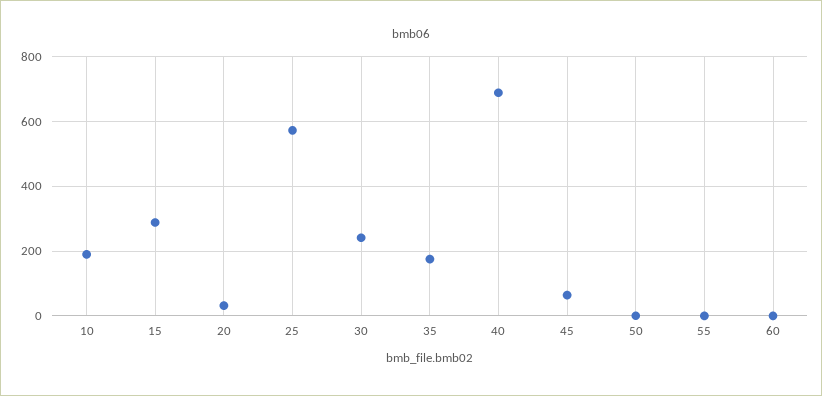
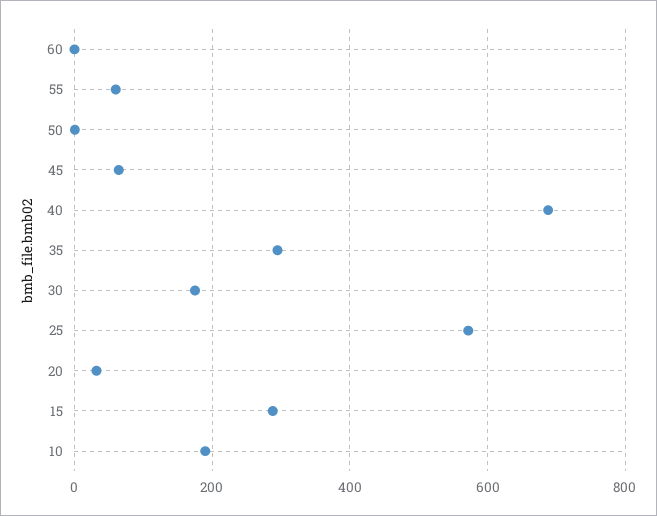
30: 240 -> 180
35: 180 -> 300
55: 0 -> 60

